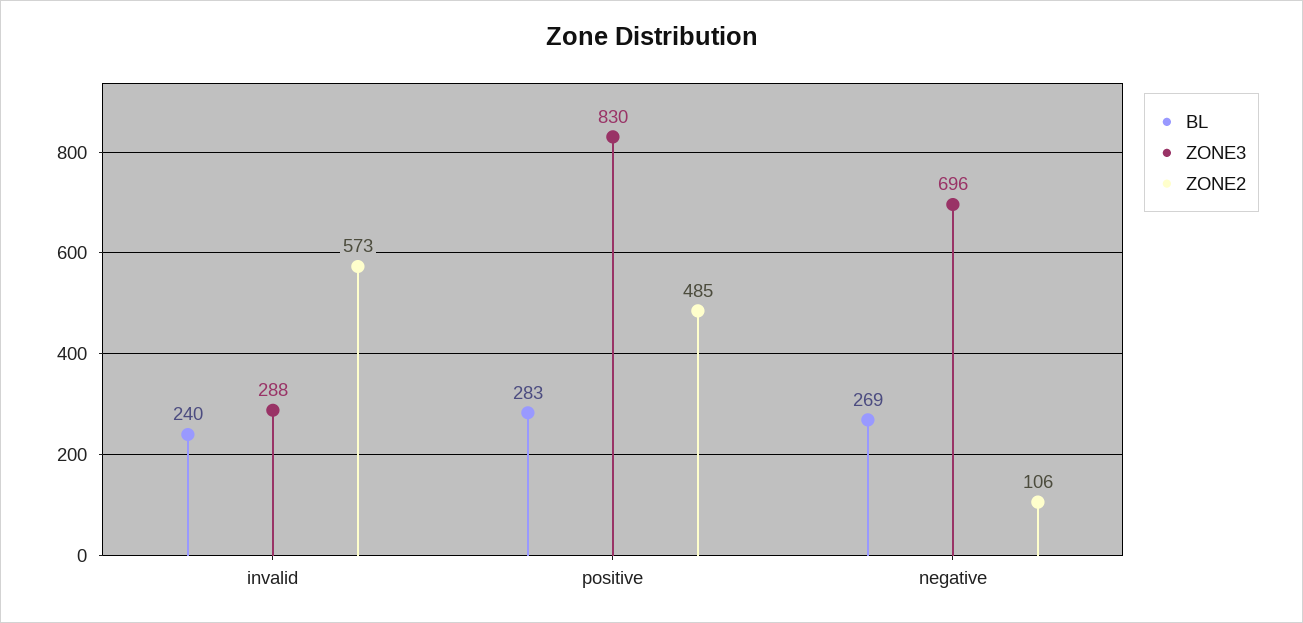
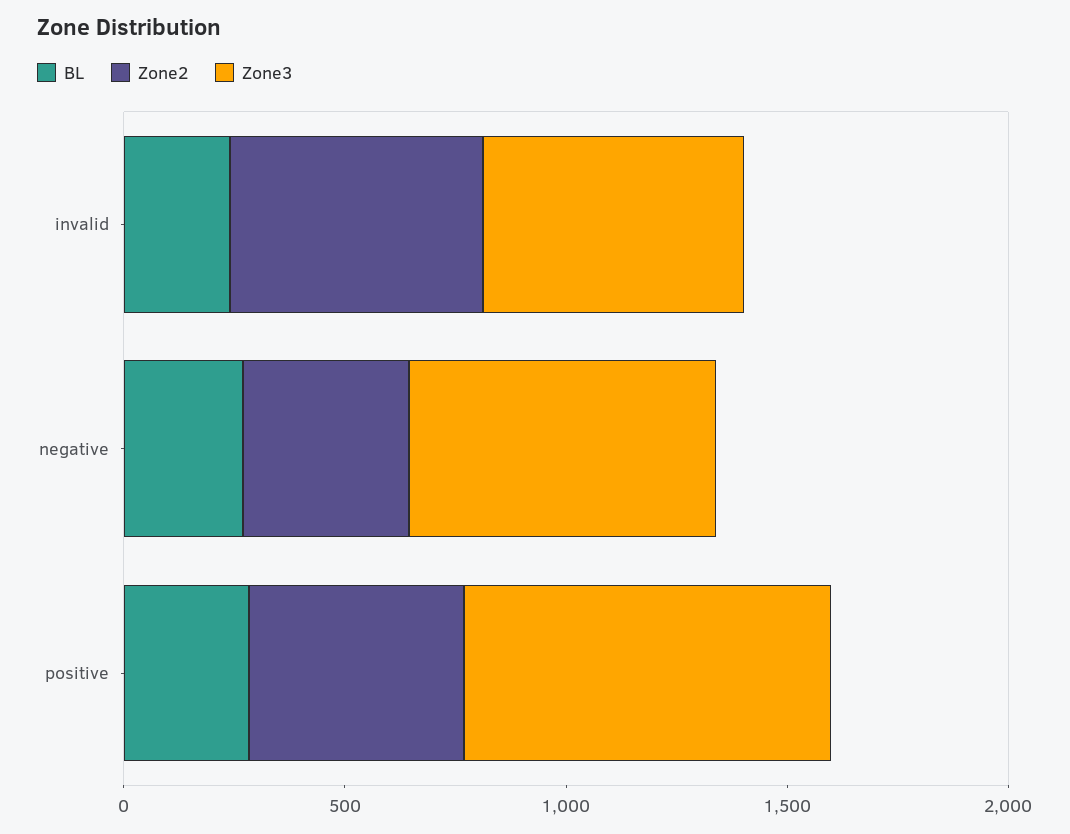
ZONE3, invalid: 288 -> 600
ZONE2, negative: 106 -> 400

